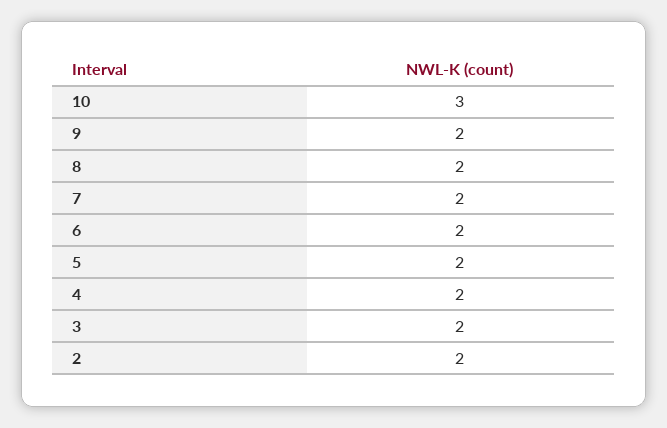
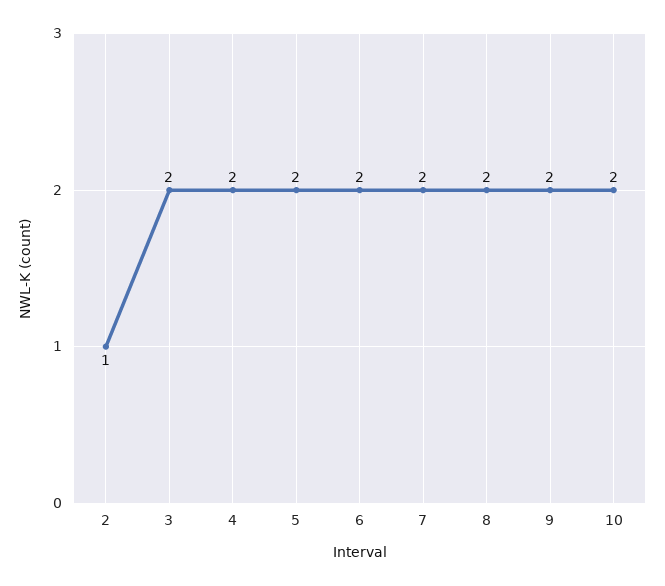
10: 3 -> 2
2: 2 -> 1

